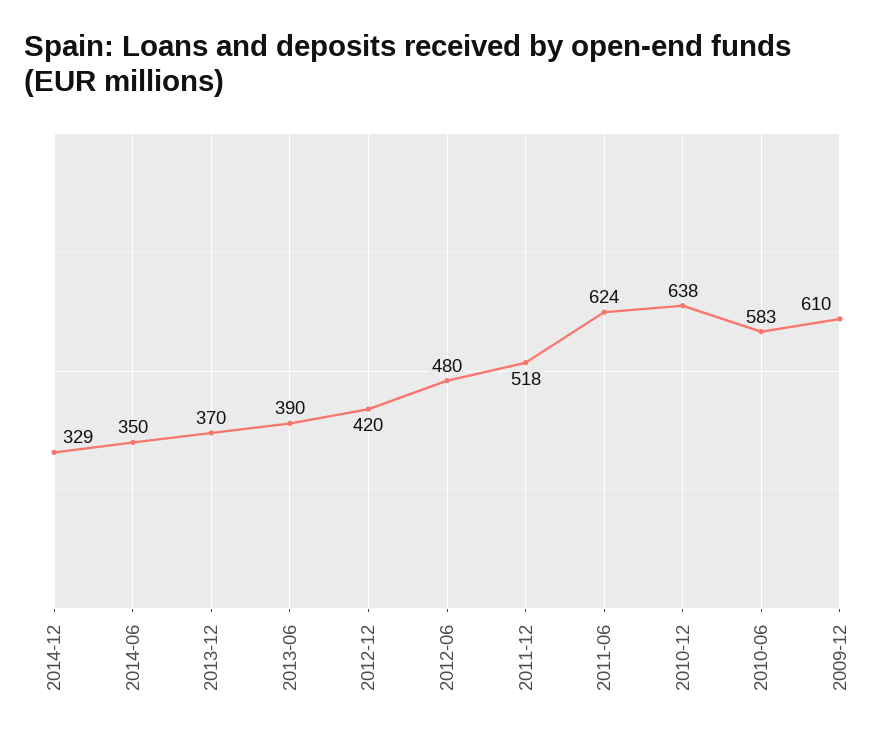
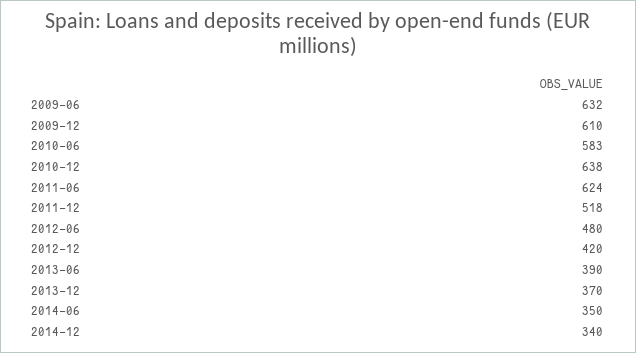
2014-12: 329 -> 340
2009-06: none -> 632

